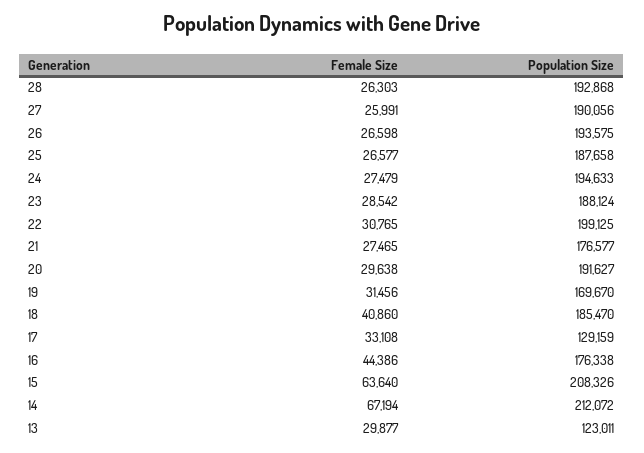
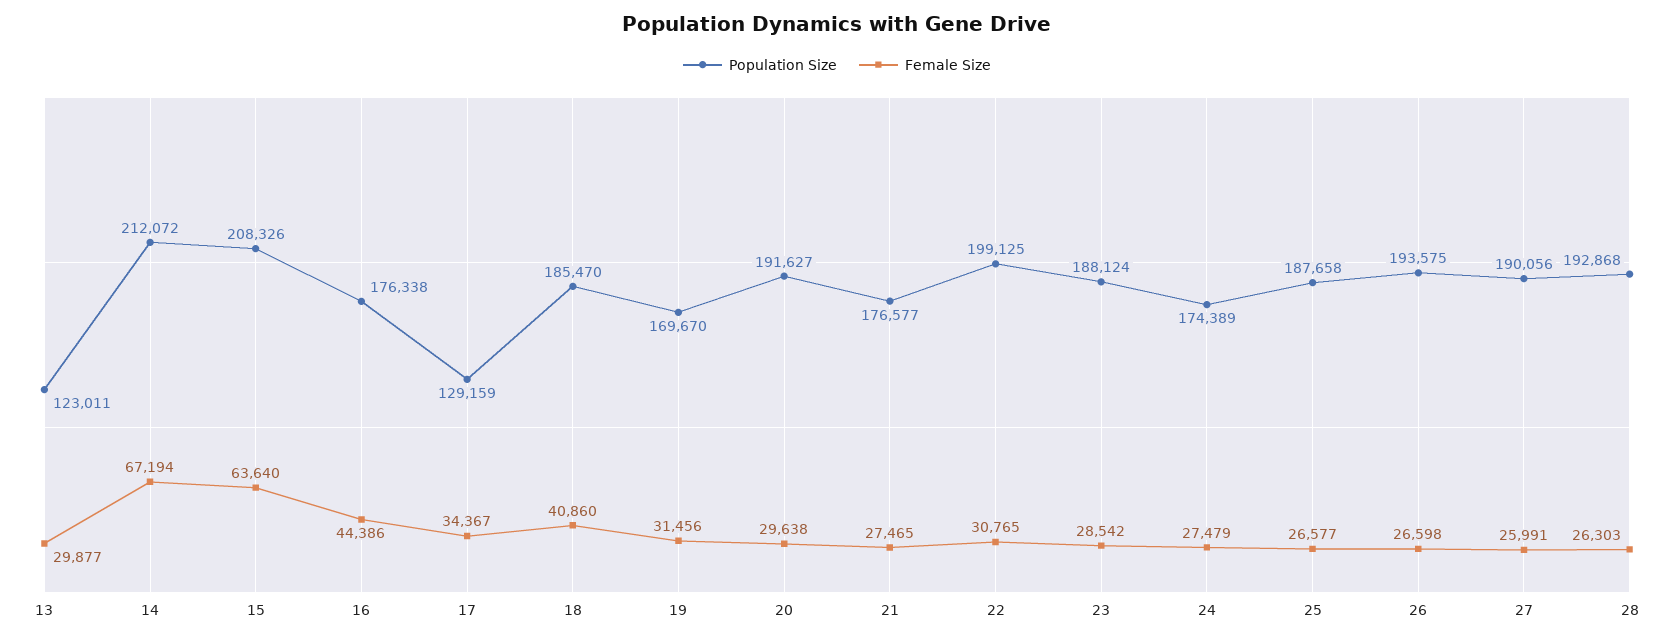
Population Size, 24: 194633 -> 174389
Female Size, 17: 33108 -> 34367

